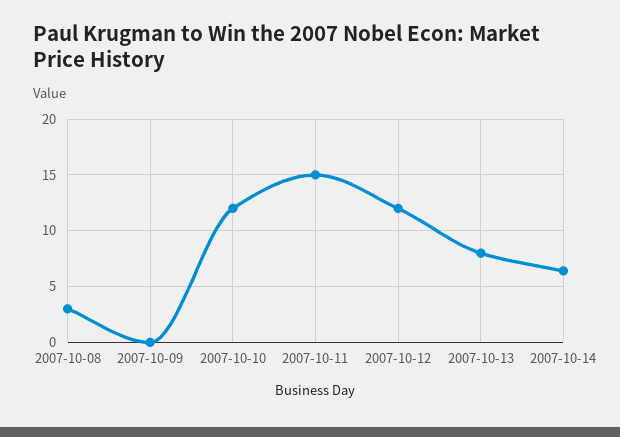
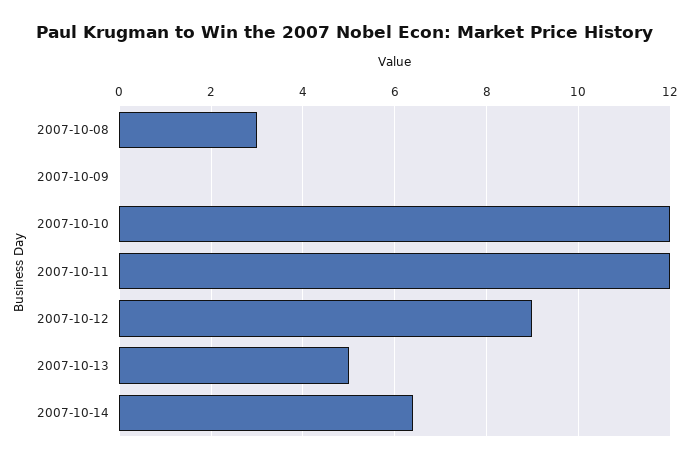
2007-10-11: 15 -> 12
2007-10-12: 12 -> 9
2007-10-13: 8 -> 5

